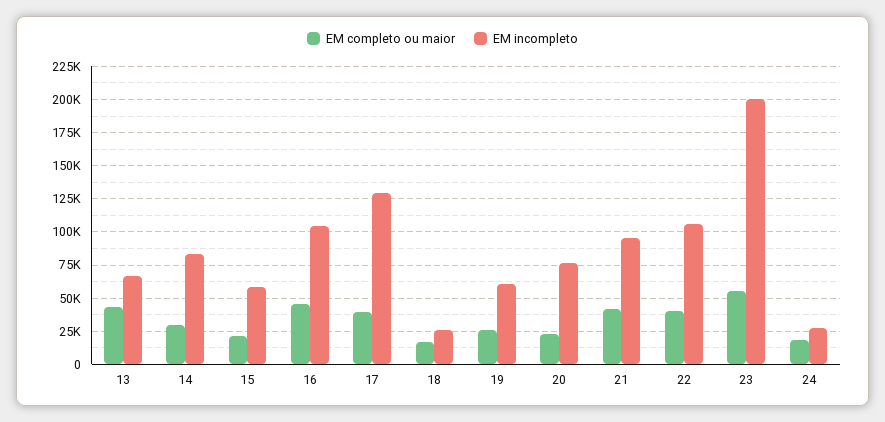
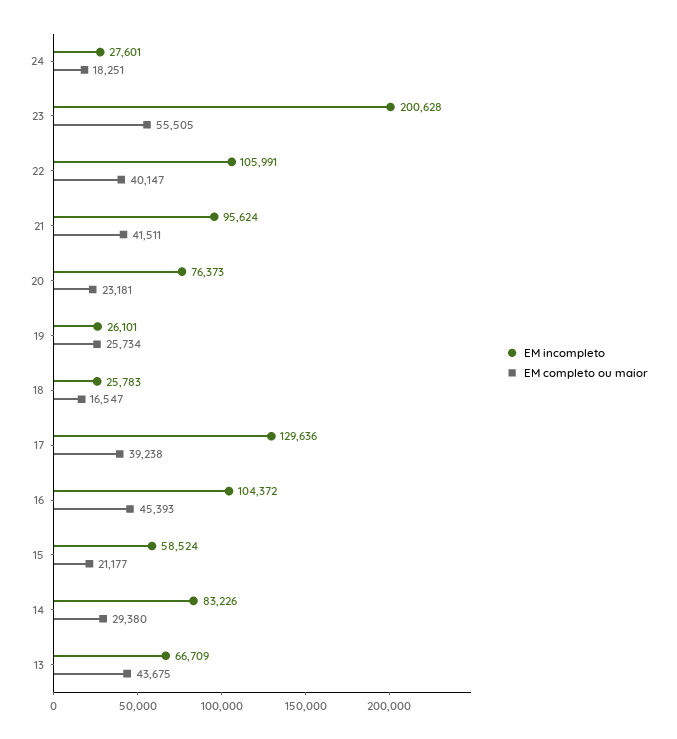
EM incompleto, 19: 60000 -> 26101

